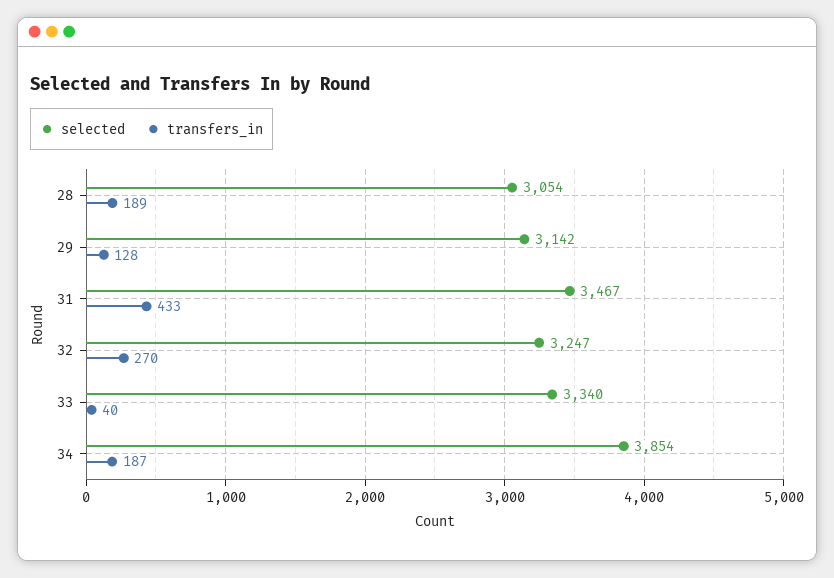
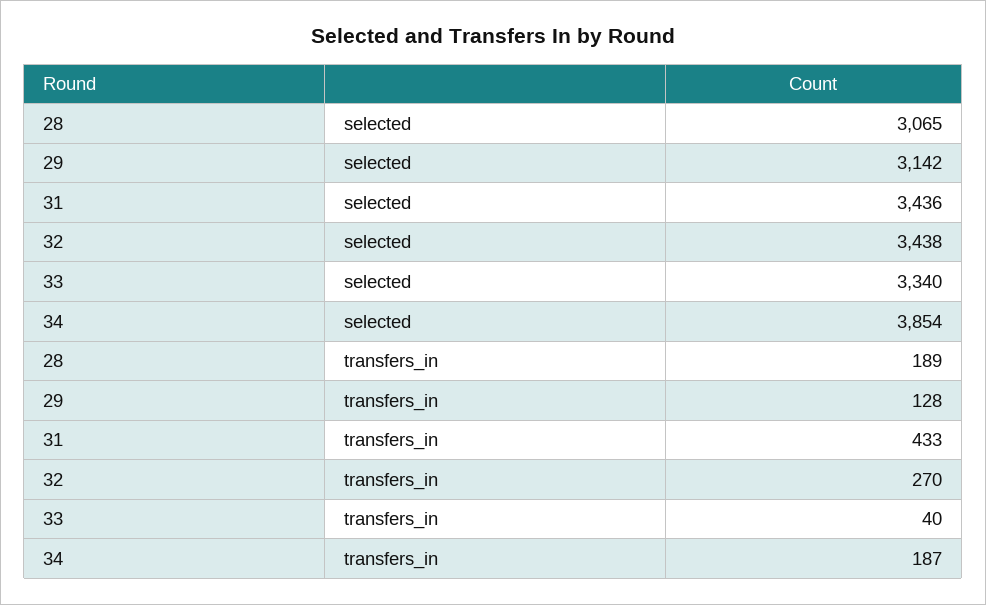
selected, 28: 3054 -> 3065
selected, 31: 3467 -> 3436
selected, 32: 3247 -> 3438

